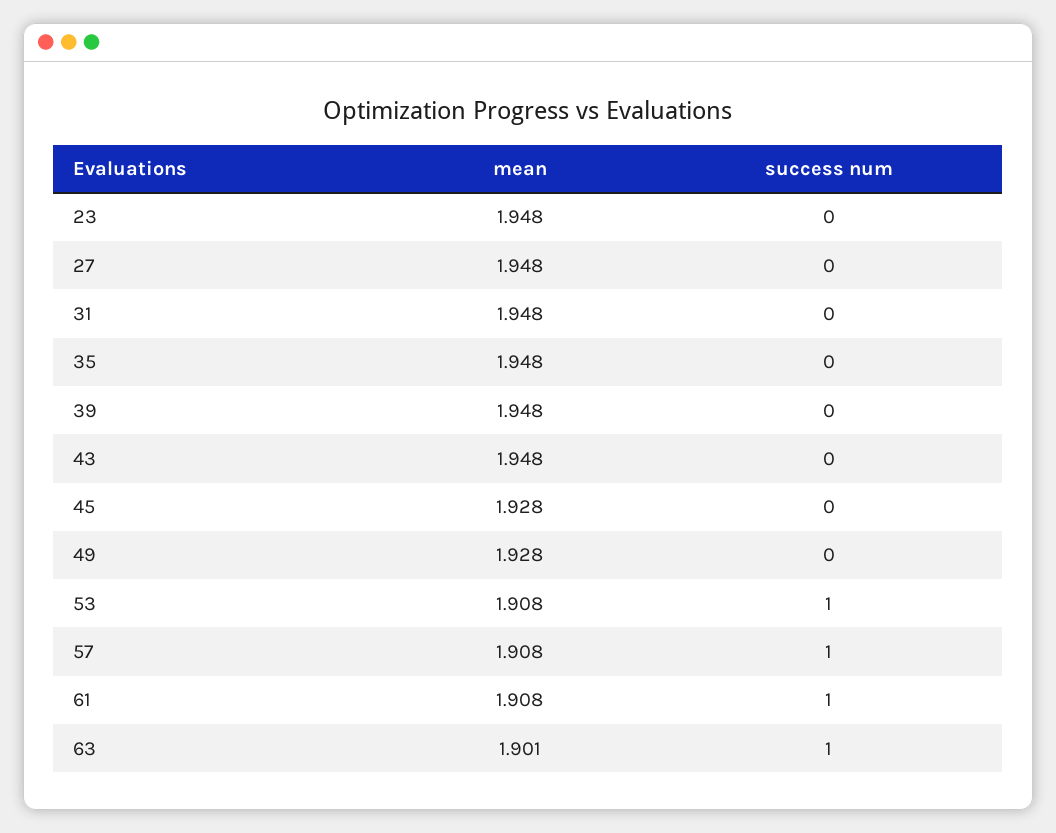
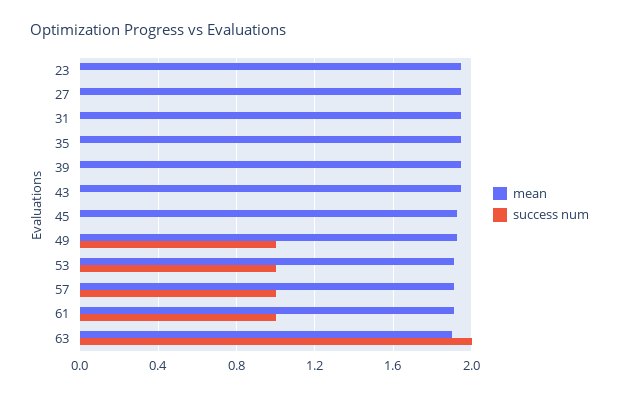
success num, 49: 0 -> 1
success num, 63: 1 -> 2

